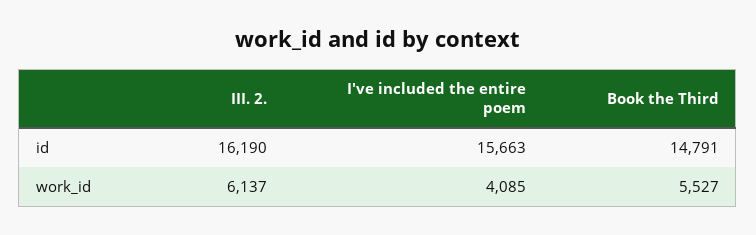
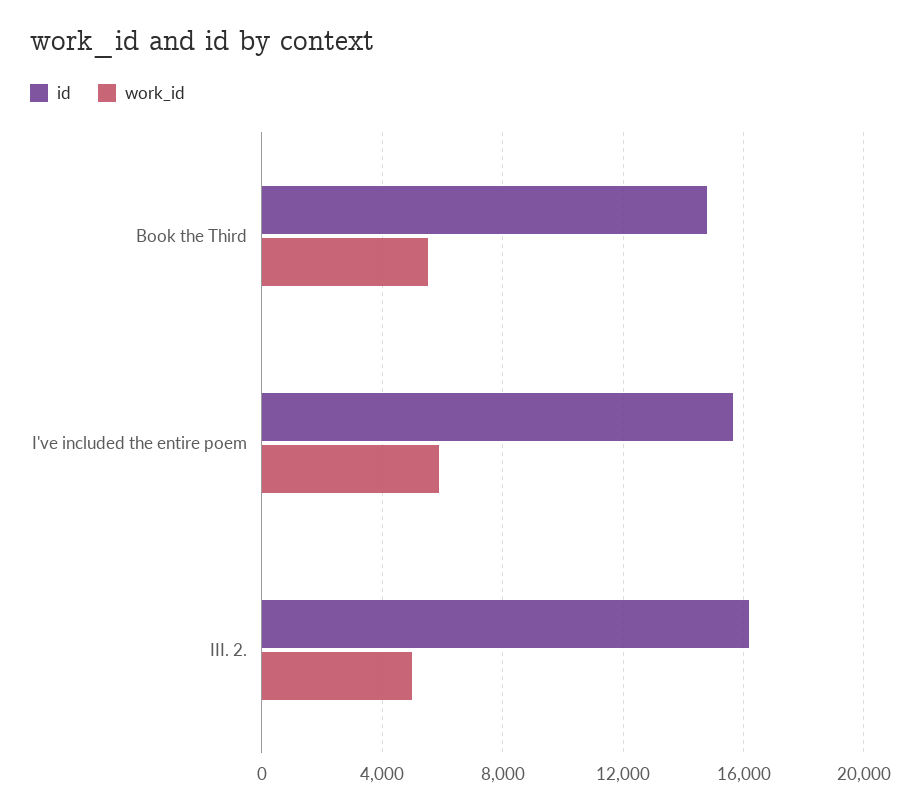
work_id, III. 2.: 6137 -> 5000
work_id, I've included the entire poem: 4085 -> 6000

